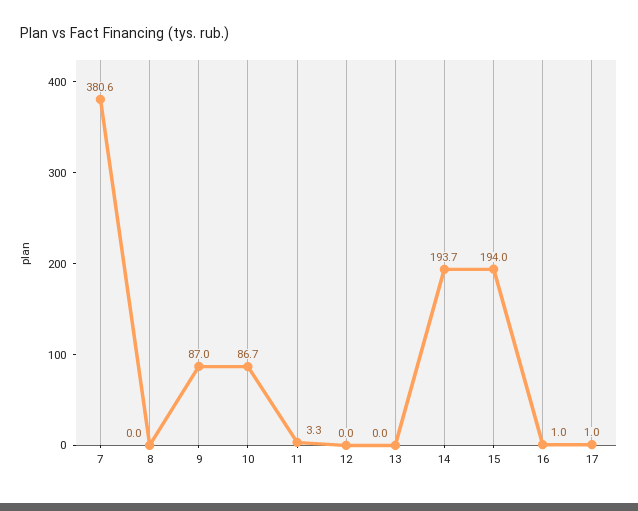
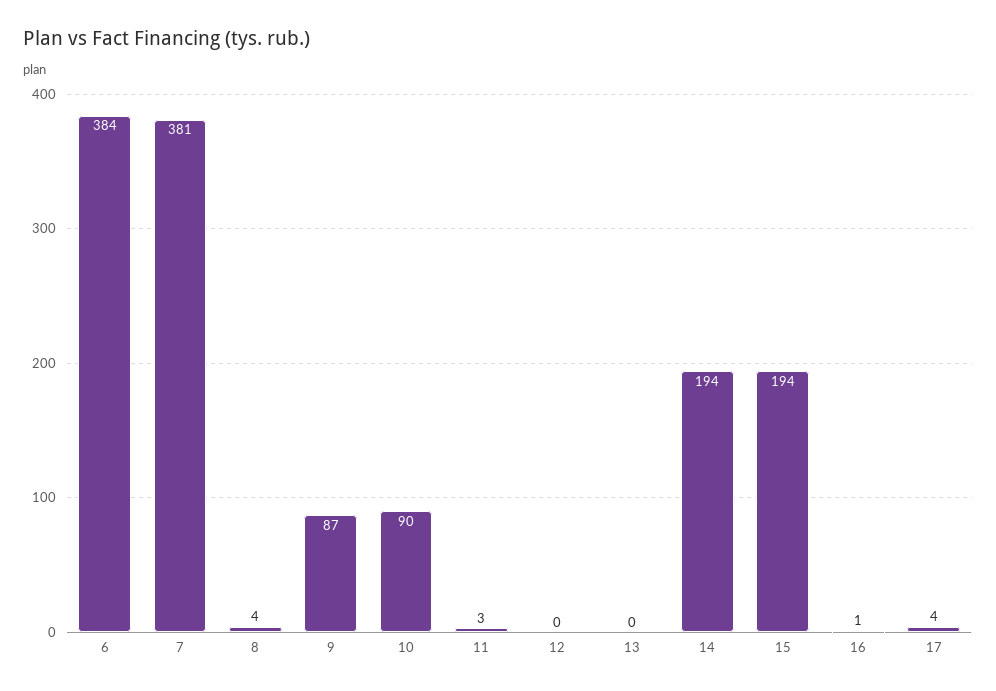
8: 0 -> 4
10: 86.7 -> 90
17: 1 -> 4
6: none -> 384

